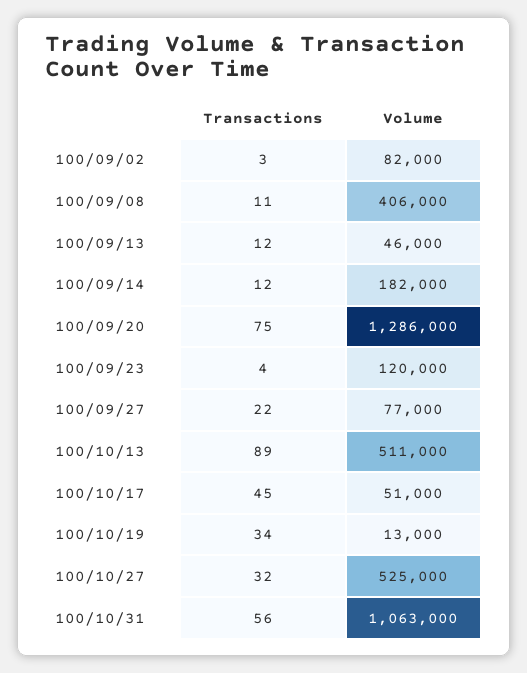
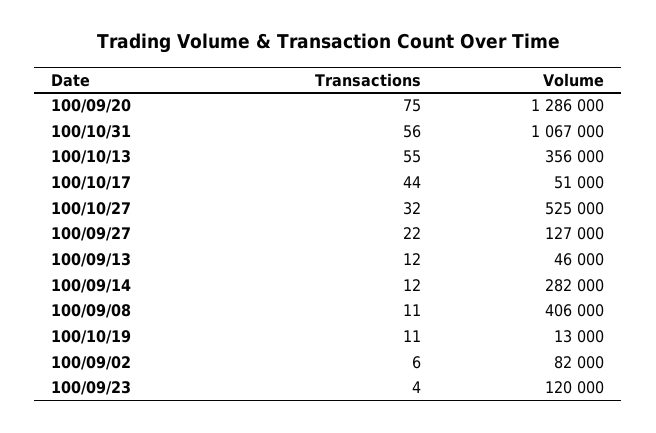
Transactions, 100/09/02: 3 -> 6
Volume, 100/09/14: 182000 -> 282000
Volume, 100/09/27: 77000 -> 127000
Transactions, 100/10/13: 89 -> 55
Volume, 100/10/13: 511000 -> 356000
Transactions, 100/10/17: 45 -> 44
Transactions, 100/10/19: 34 -> 11
Volume, 100/10/31: 1063000 -> 1067000

